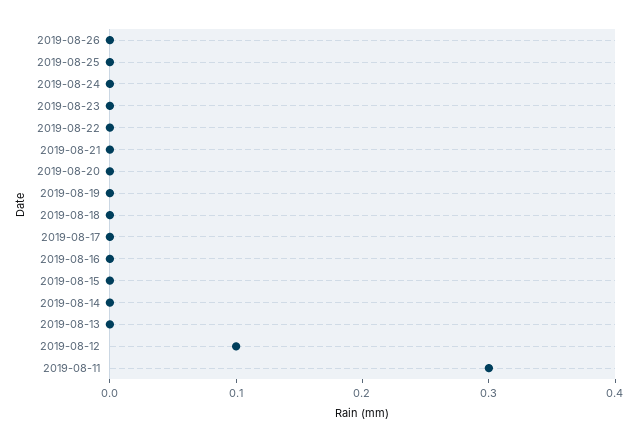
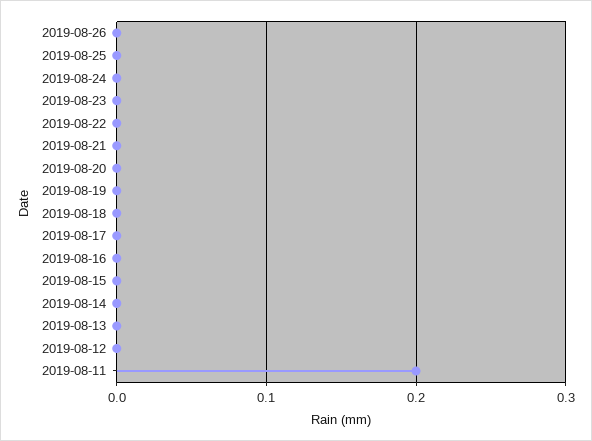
2019-08-12: 0.1 -> 0
2019-08-11: 0.3 -> 0.2

